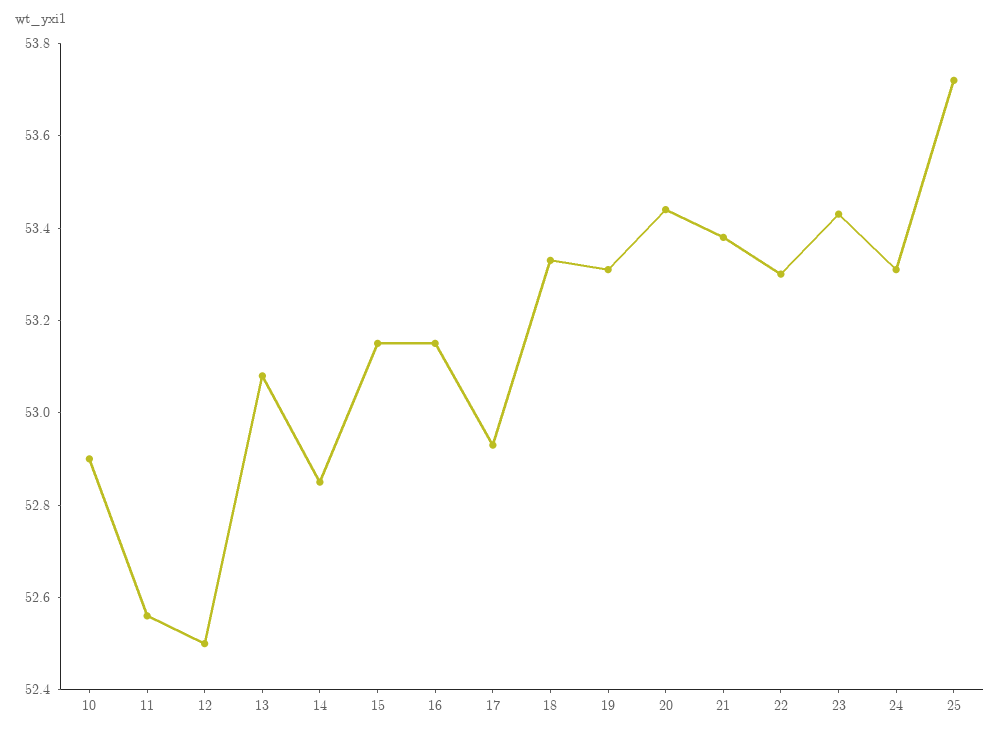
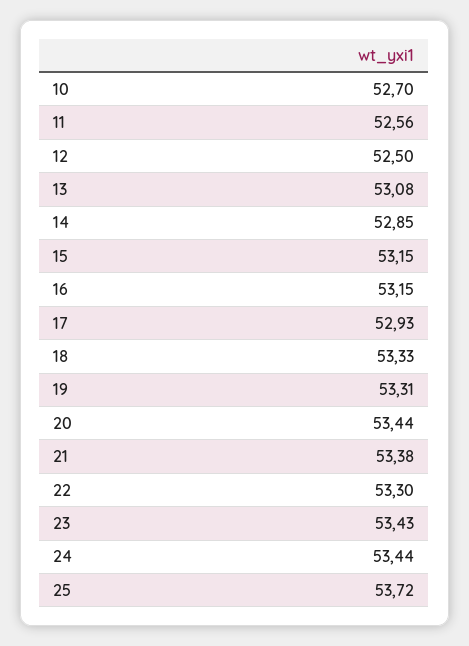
10: 52.9 -> 52.7
24: 53.3 -> 53.44

